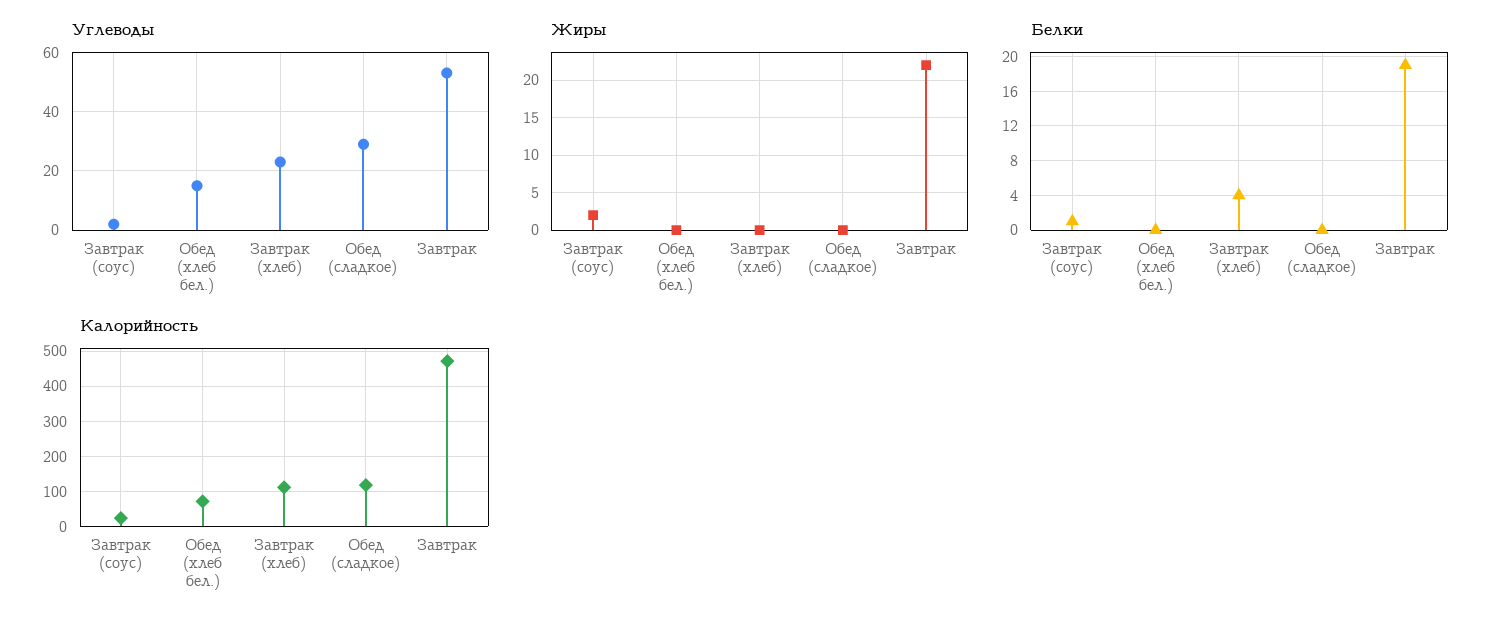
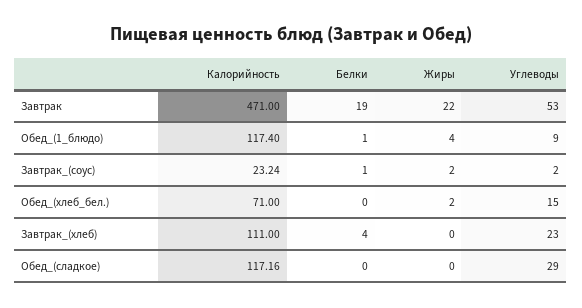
Жиры, Обед (хлеб бел.): 0 -> 2
Калорийность, Обед_(1_блюдо): none -> 117.4
Белки, Обед_(1_блюдо): none -> 1
Жиры, Обед_(1_блюдо): none -> 4
Углеводы, Обед_(1_блюдо): none -> 9

